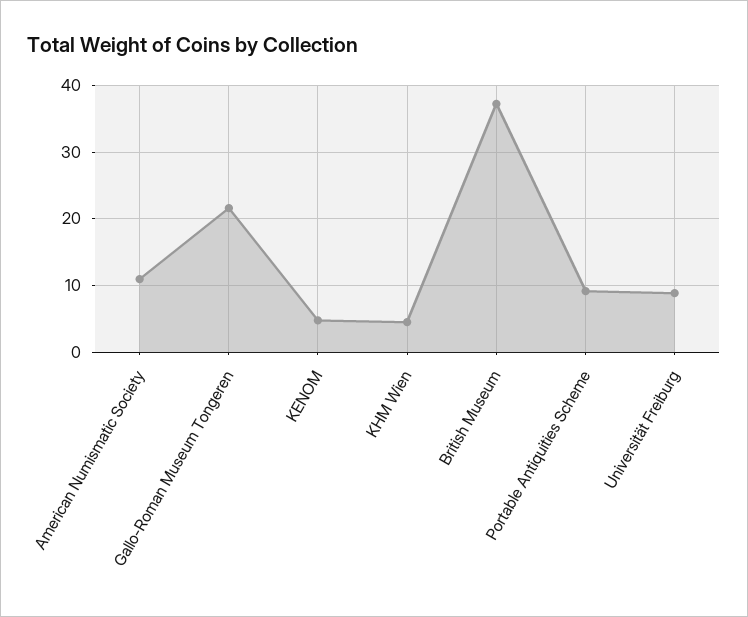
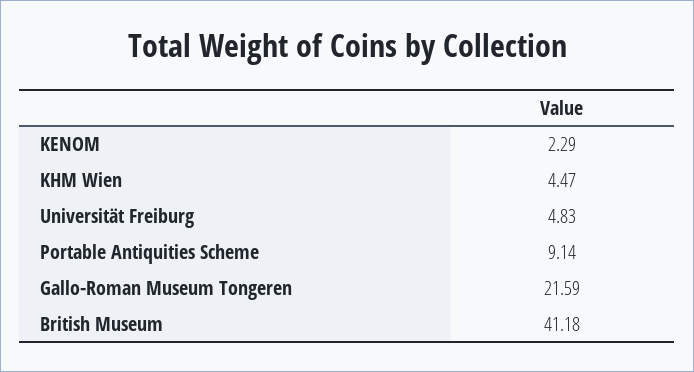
American Numismatic Society: 11 -> none
KENOM: 5 -> 2.29
British Museum: 37 -> 41.18
Universität Freiburg: 9 -> 4.83

